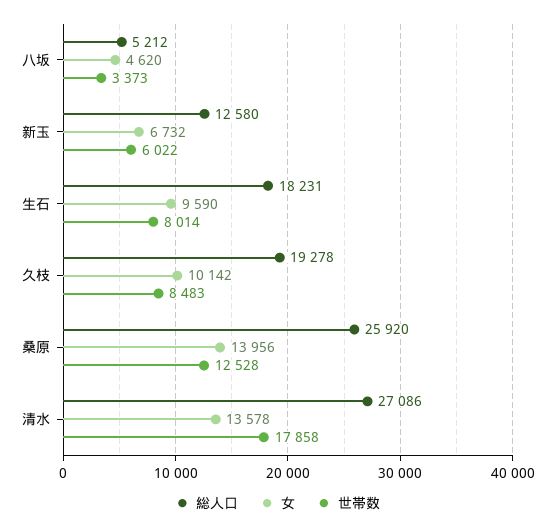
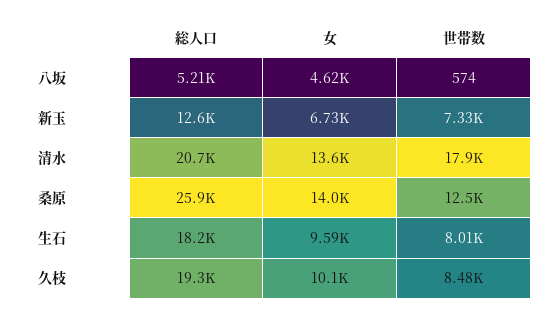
世帯数, 八坂: 3373 -> 574
世帯数, 新玉: 6022 -> 7330
総人口, 清水: 27086 -> 20700

